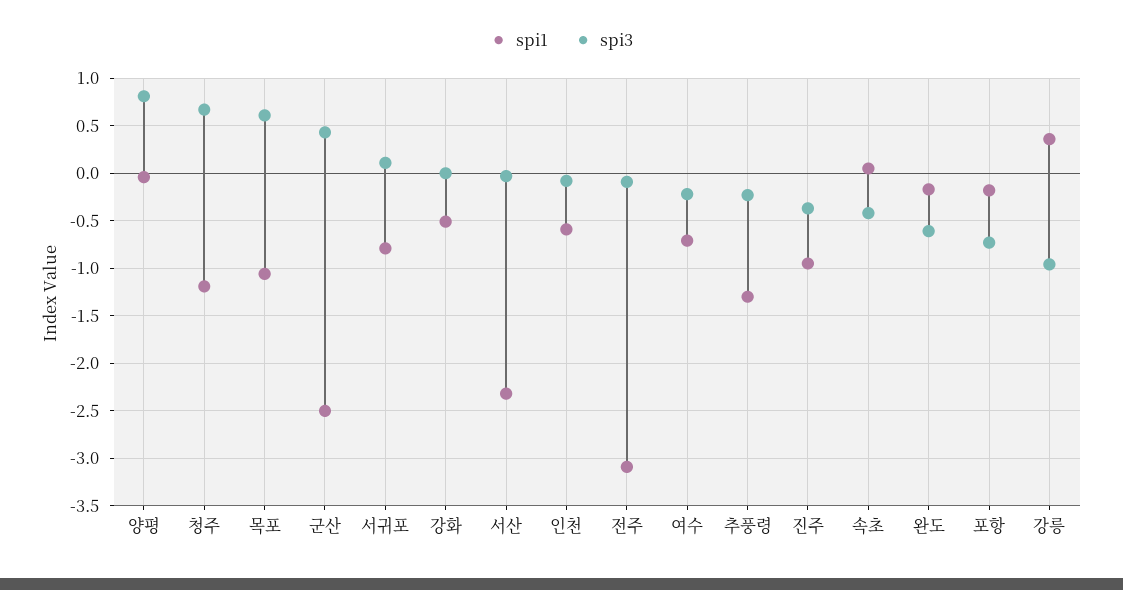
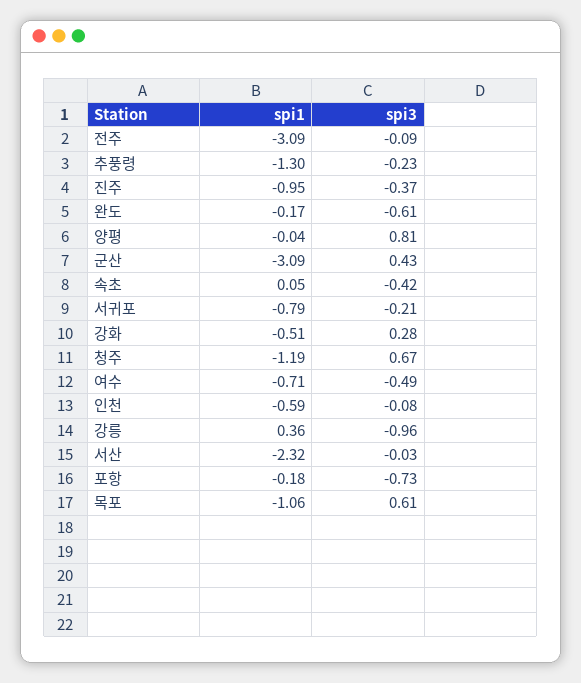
spi1, 군산: -2.5 -> -3.09
spi3, 서귀포: 0.1 -> -0.21
spi3, 강화: 0 -> 0.28
spi3, 여수: -0.2 -> -0.49

